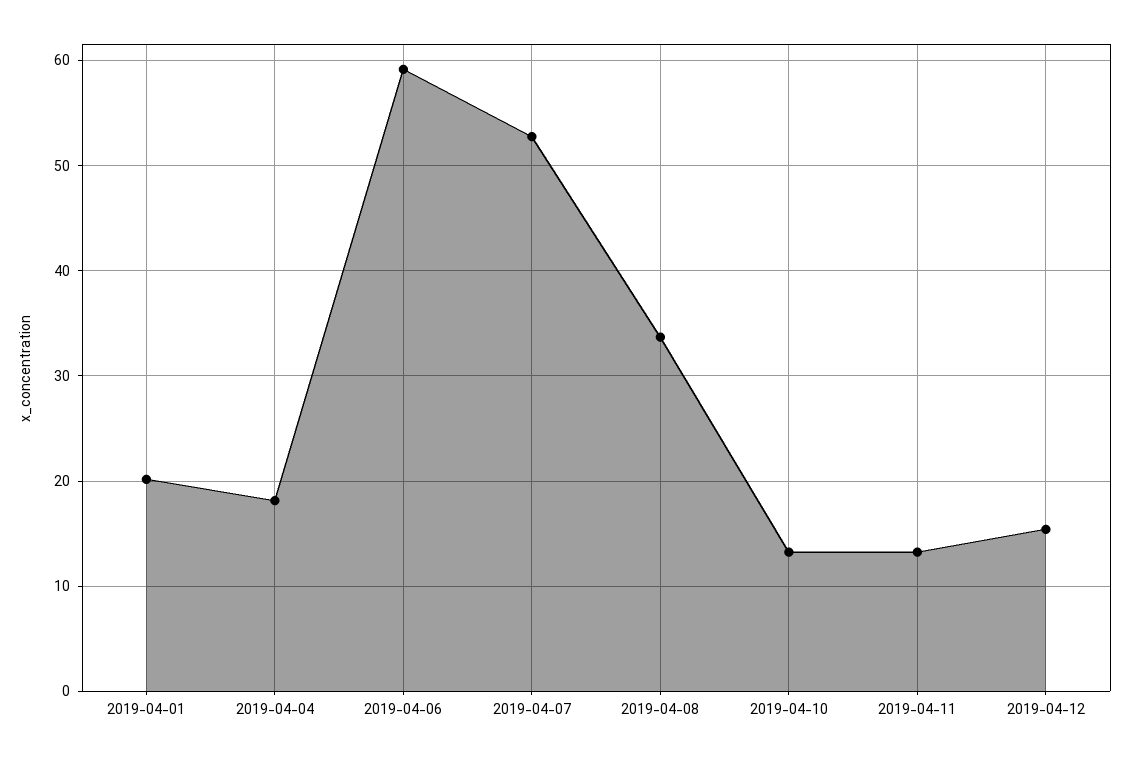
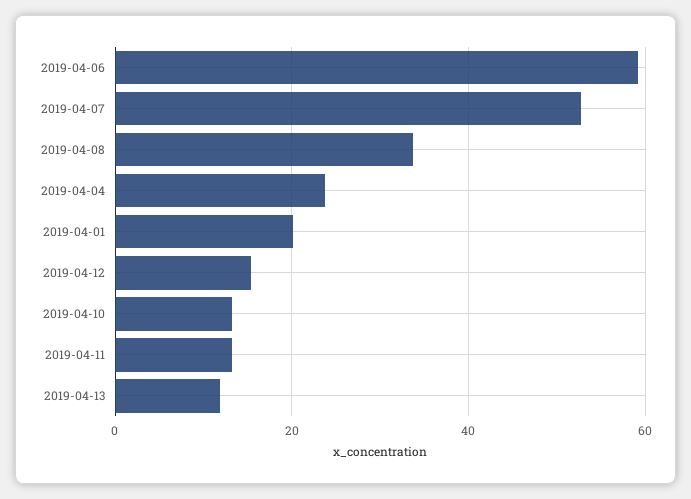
2019-04-04: 18 -> 24
2019-04-13: none -> 12

